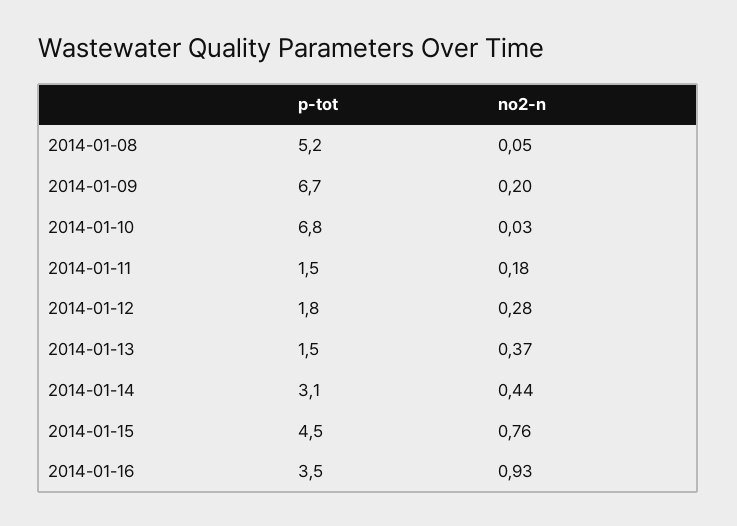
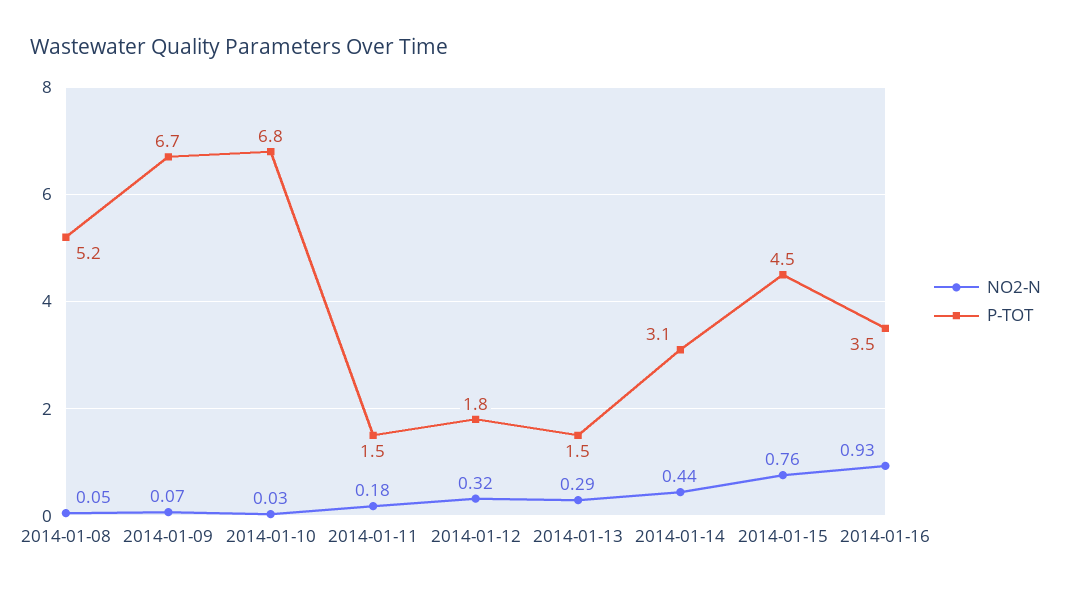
no2-n, 2014-01-09: 0.2 -> 0.07
no2-n, 2014-01-12: 0.28 -> 0.32
no2-n, 2014-01-13: 0.37 -> 0.29

